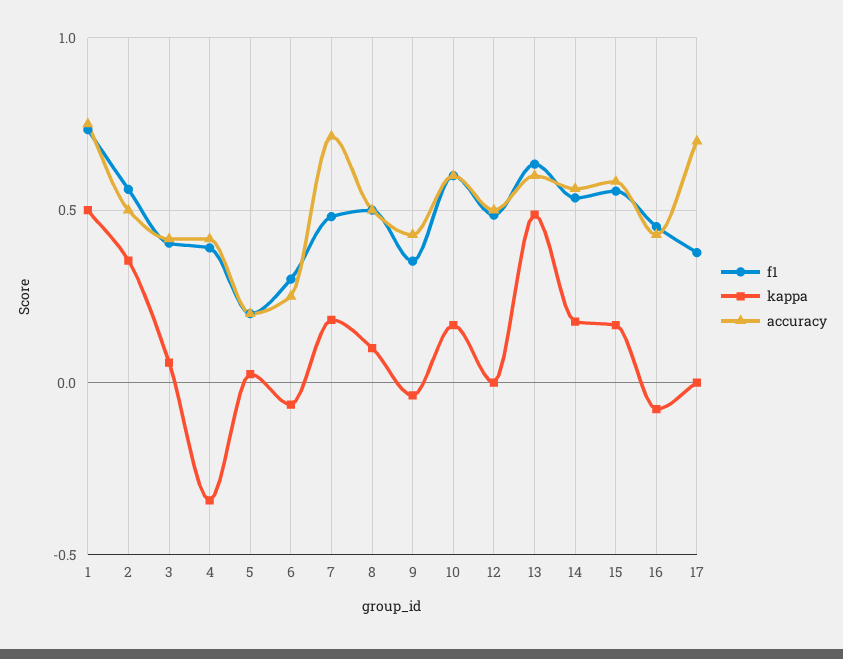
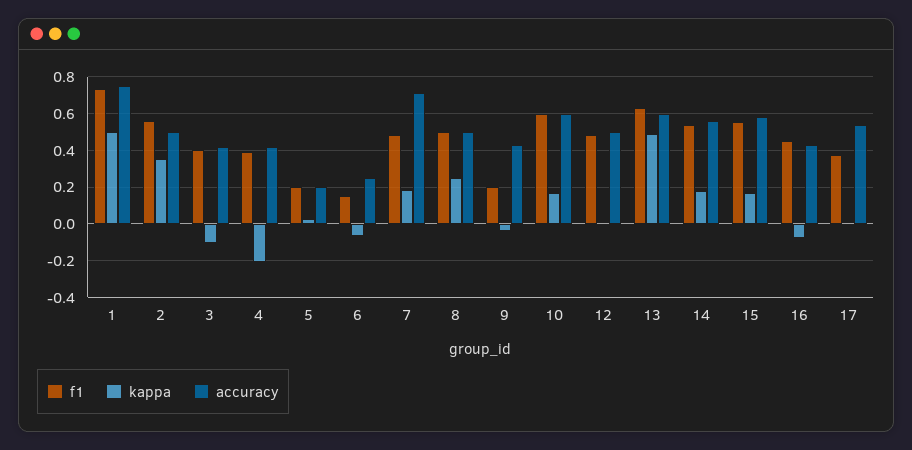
kappa, 3: 0.05 -> -0.1
kappa, 4: -0.35 -> -0.2
f1, 6: 0.3 -> 0.15
kappa, 8: 0.1 -> 0.25
f1, 9: 0.35 -> 0.2
accuracy, 17: 0.7 -> 0.55

